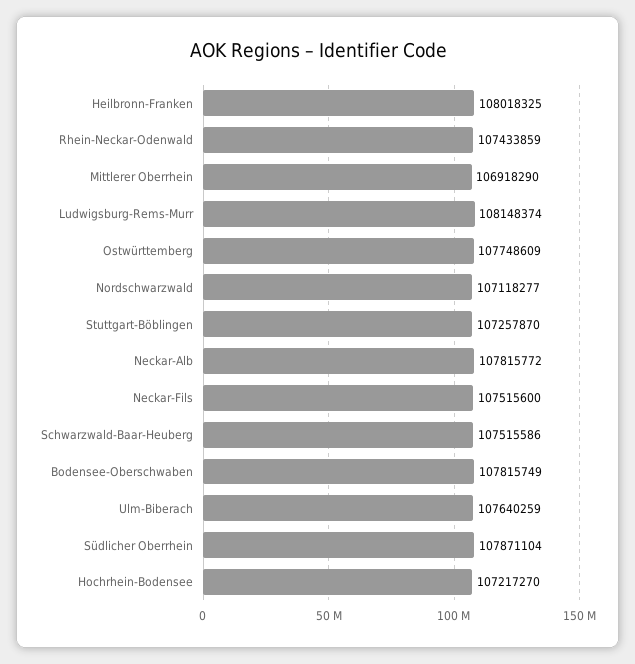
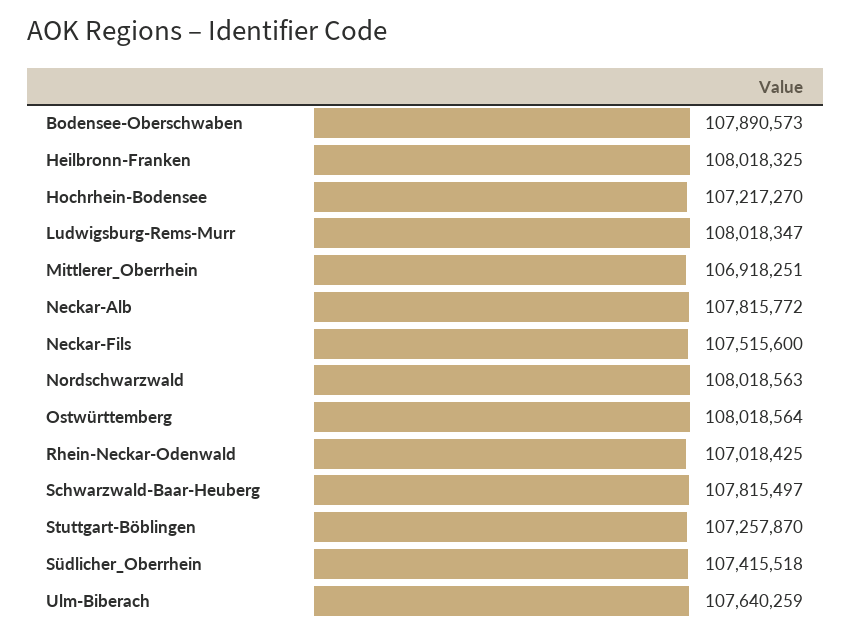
Rhein-Neckar-Odenwald: 107433859 -> 107018425
Mittlerer Oberrhein: 106918290 -> 106918251
Ludwigsburg-Rems-Murr: 108148374 -> 108018347
Ostwürttemberg: 107748609 -> 108018564
Nordschwarzwald: 107118277 -> 108018563
Schwarzwald-Baar-Heuberg: 107515586 -> 107815497
Bodensee-Oberschwaben: 107815749 -> 107890573
Südlicher Oberrhein: 107871104 -> 107415518

